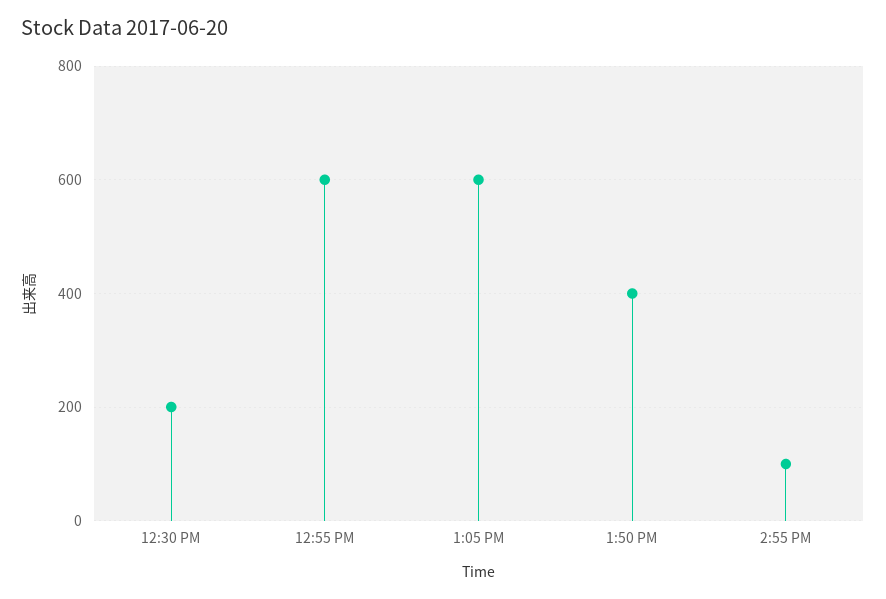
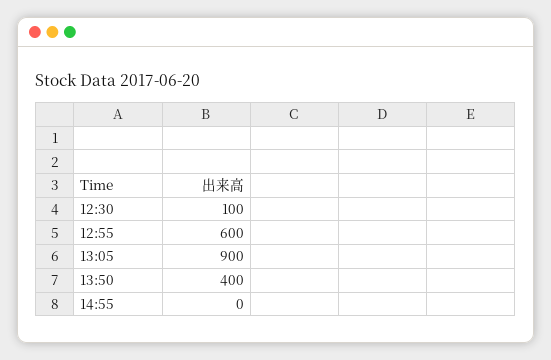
12:30 PM: 200 -> 100
1:05 PM: 600 -> 900
2:55 PM: 100 -> 0

